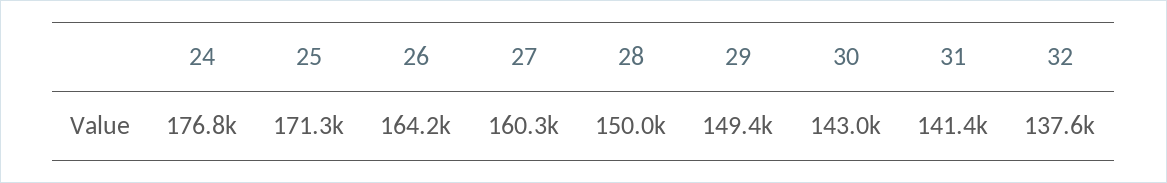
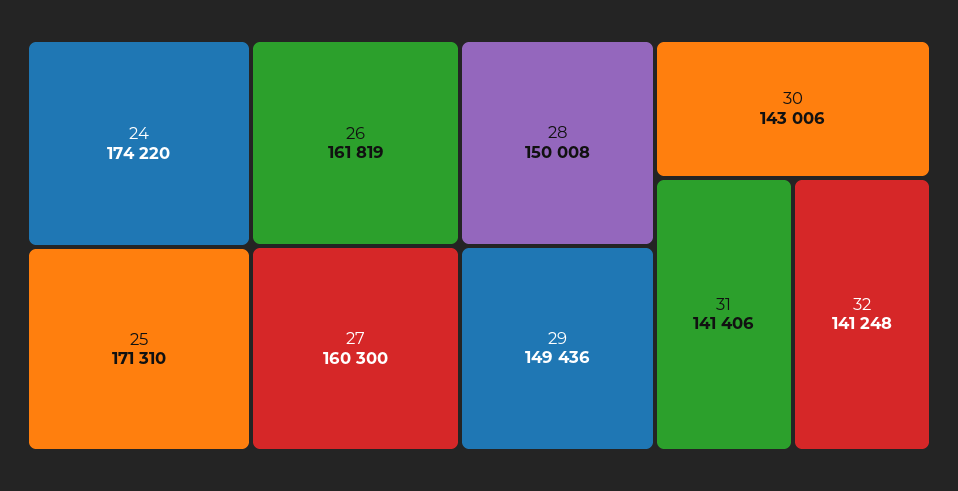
24: 176800 -> 174220
26: 164200 -> 161819
32: 137600 -> 141248

